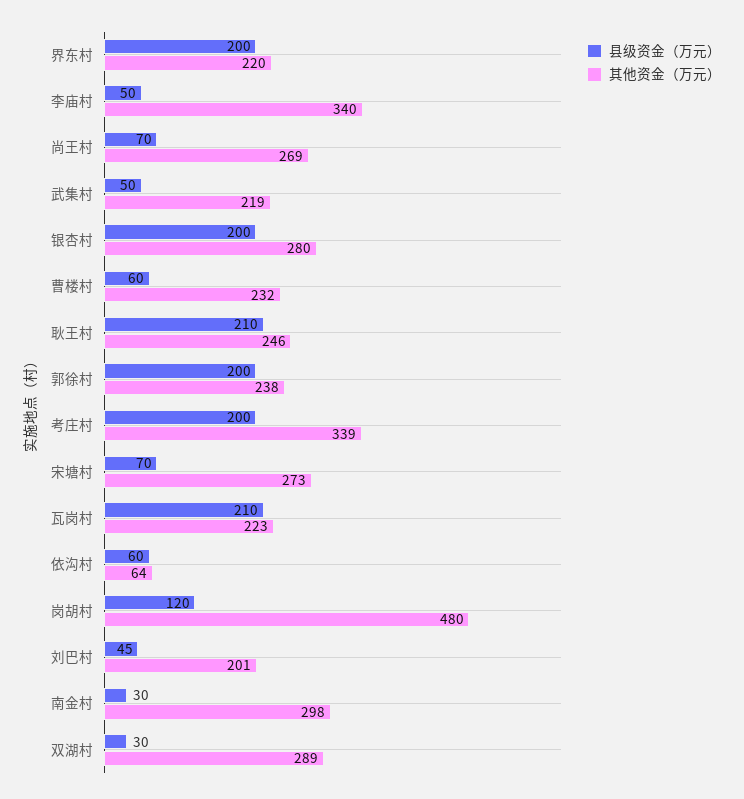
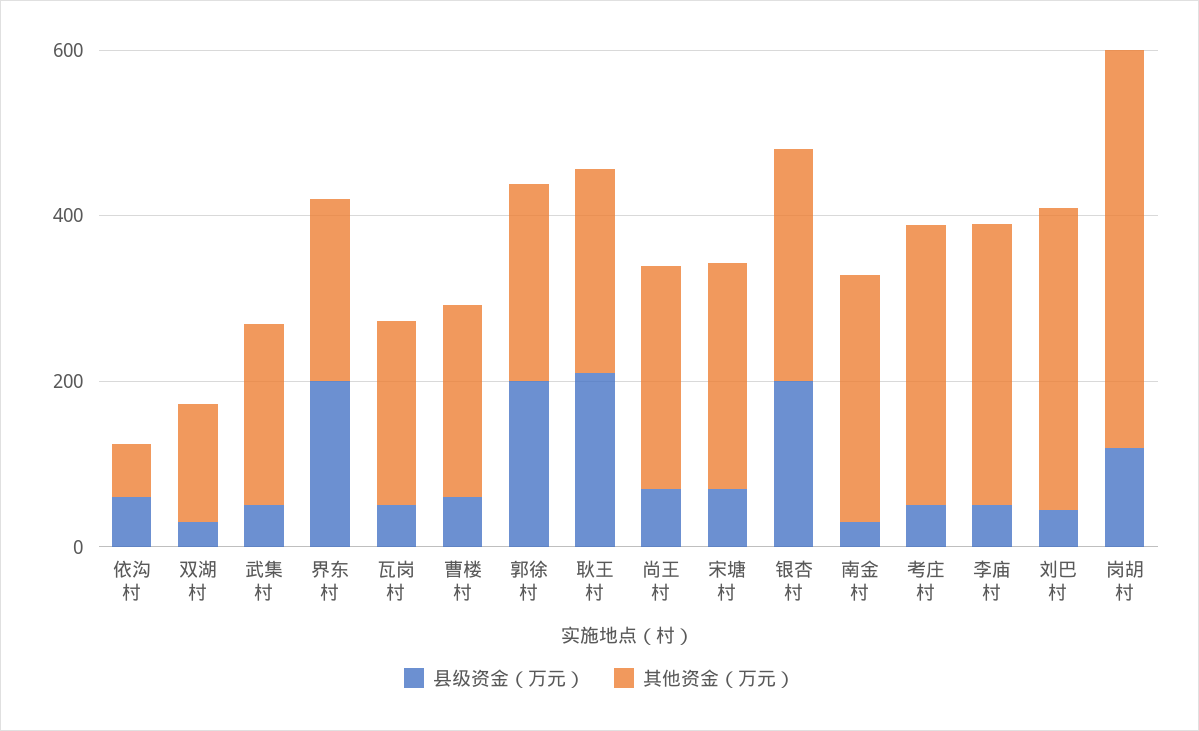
县级资金（万元）, 考庄村: 200 -> 50
县级资金（万元）, 瓦岗村: 210 -> 50
其他资金（万元）, 刘巴村: 201 -> 350
其他资金（万元）, 双湖村: 289 -> 150

